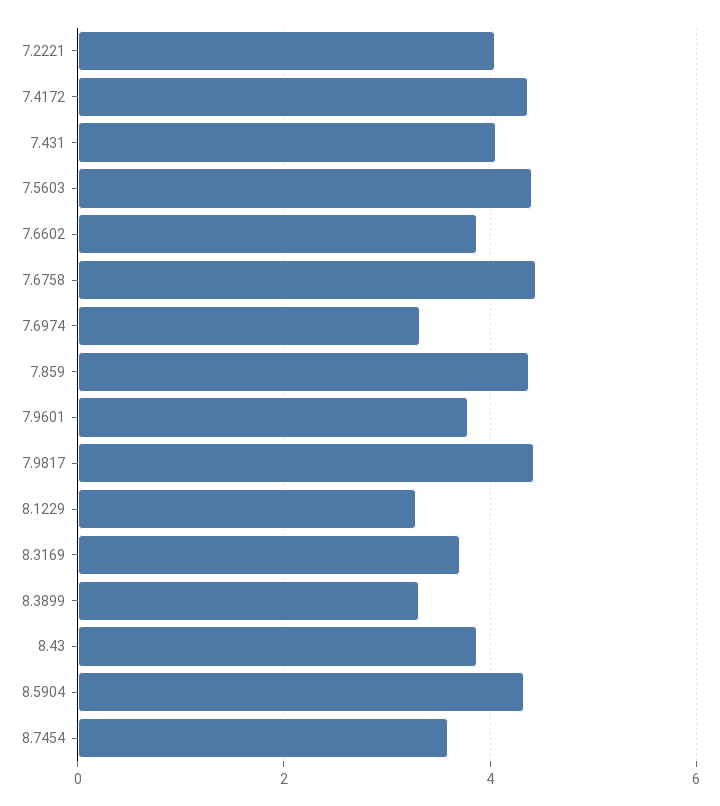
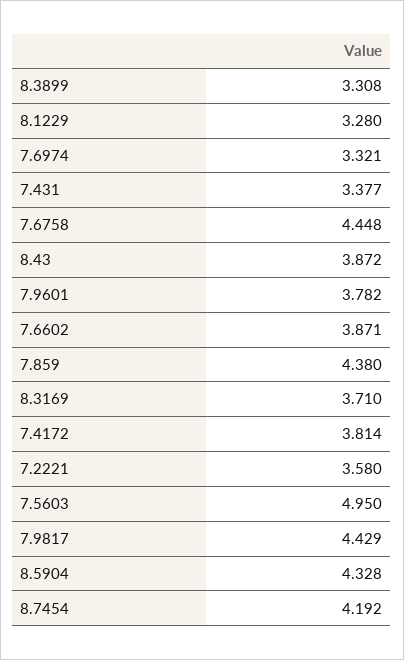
7.2221: 4 -> 3.58
7.4172: 4.4 -> 3.814
7.431: 4 -> 3.377
7.5603: 4.4 -> 4.95
8.7454: 3.6 -> 4.192

